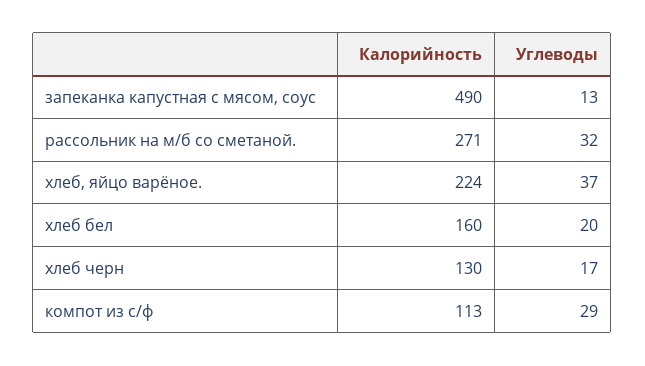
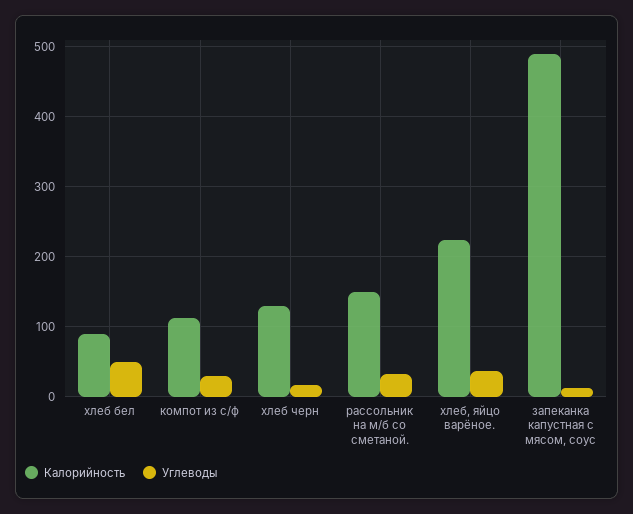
Калорийность, рассольник на м/б со сметаной.: 271 -> 150
Калорийность, хлеб бел: 160 -> 90
Углеводы, хлеб бел: 20 -> 50

